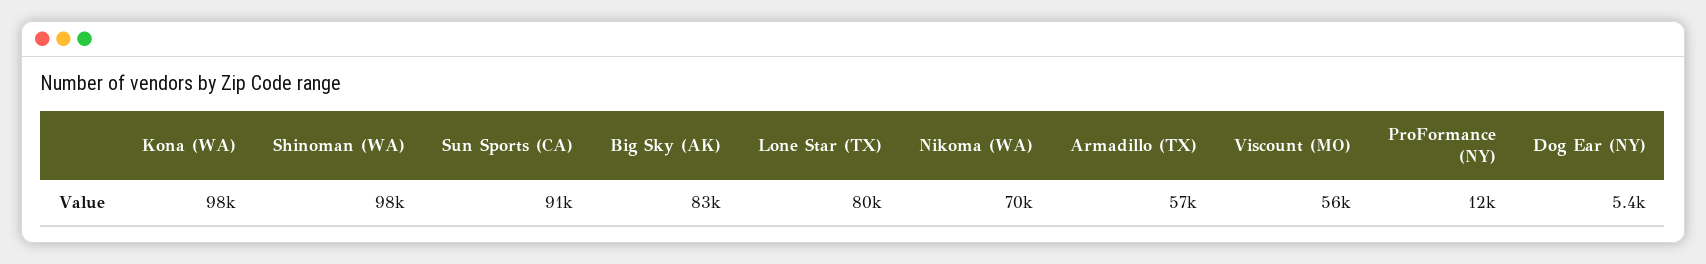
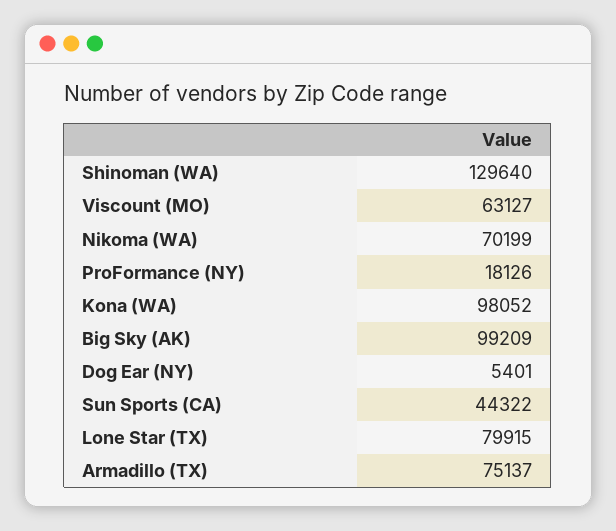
Shinoman (WA): 98000 -> 129640
Sun Sports (CA): 91000 -> 44322
Big Sky (AK): 83000 -> 99209
Armadillo (TX): 57000 -> 75137
Viscount (MO): 56000 -> 63127
ProFormance (NY): 12000 -> 18126

